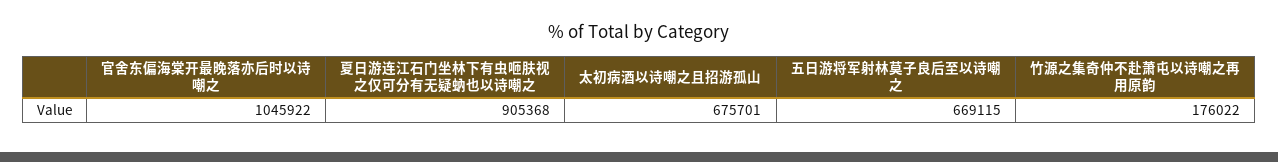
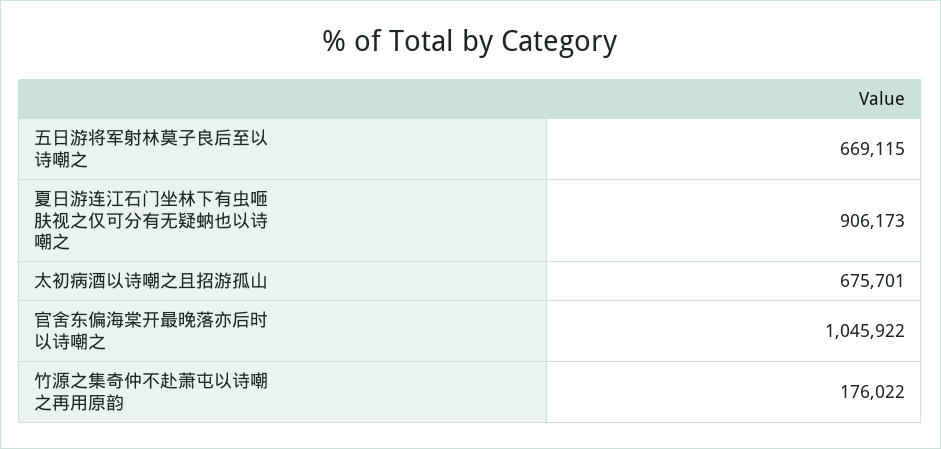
夏日游连江石门坐林下有虫咂肤视之仅可分有无疑蚋也以诗嘲之: 905368 -> 906173

